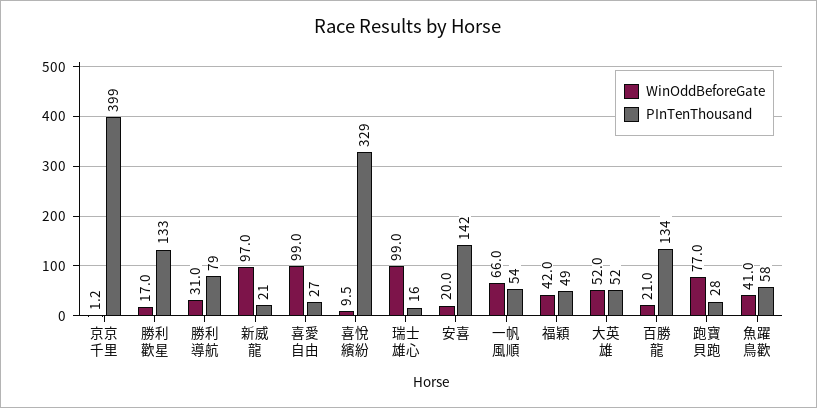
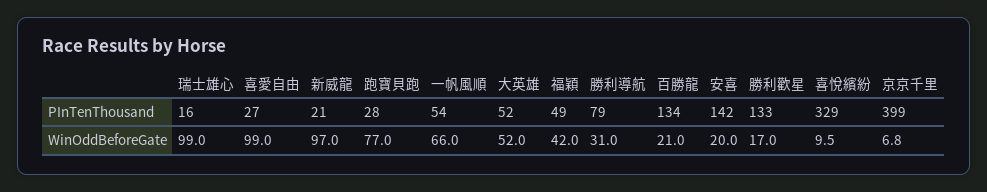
WinOddBeforeGate, 京京千里: 1.2 -> 6.8
WinOddBeforeGate, 魚躍鳥歡: 41 -> none
PInTenThousand, 魚躍鳥歡: 58 -> none

